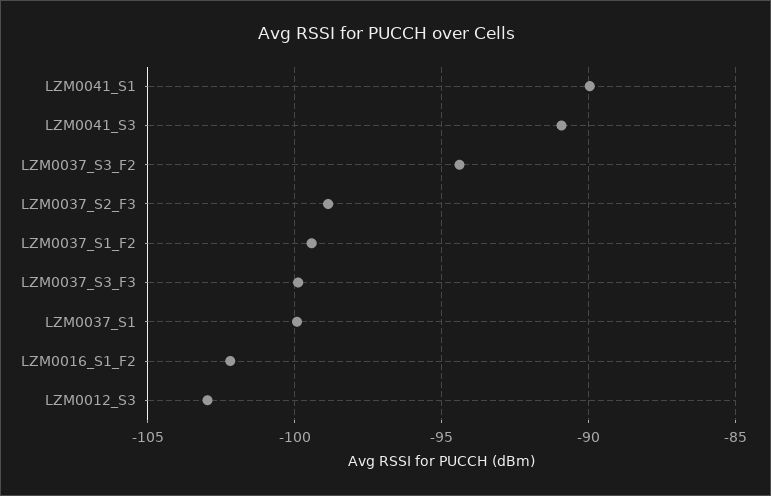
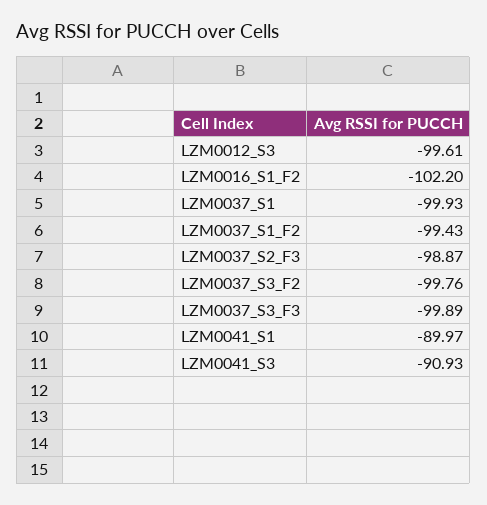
LZM0037_S3_F2: -94.5 -> -99.76
LZM0012_S3: -103 -> -99.61

